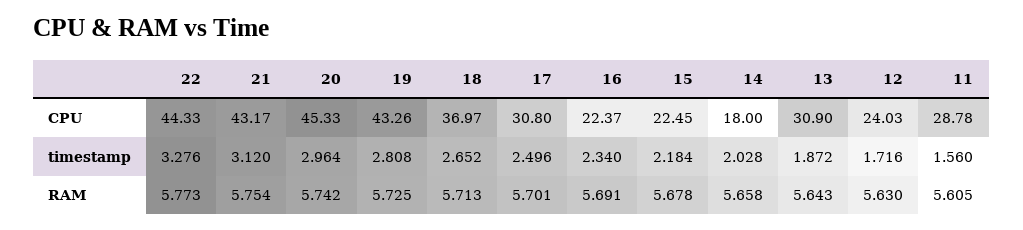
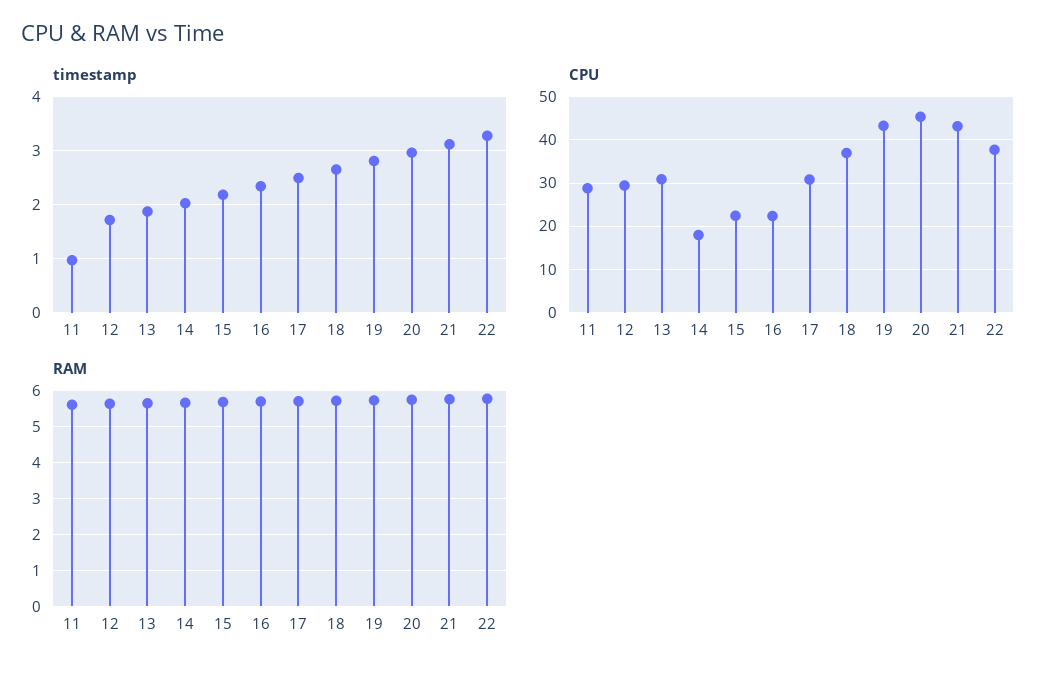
CPU, 22: 44.33 -> 38
CPU, 12: 24.03 -> 30
timestamp, 11: 1.56 -> 1

